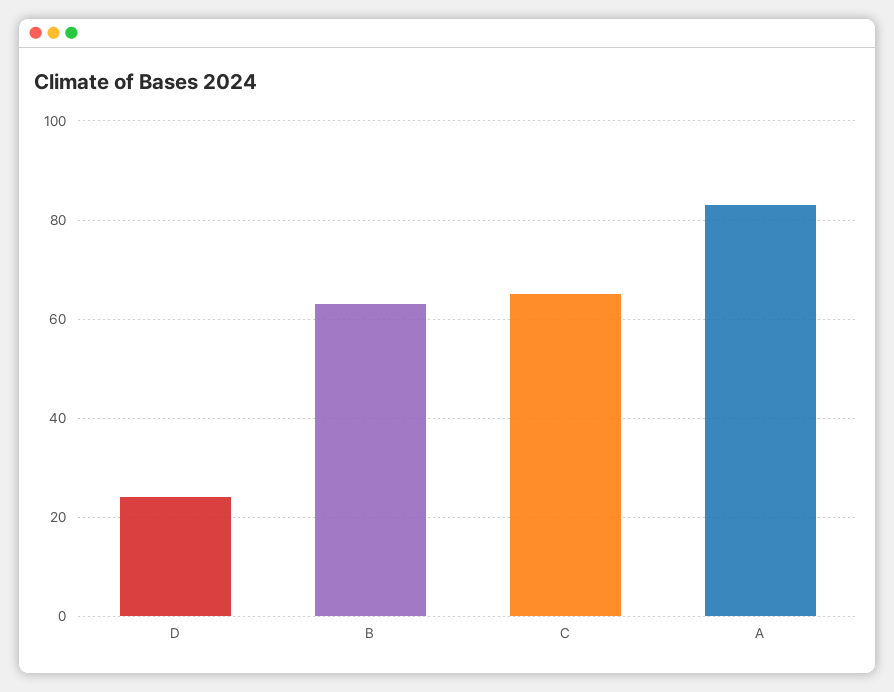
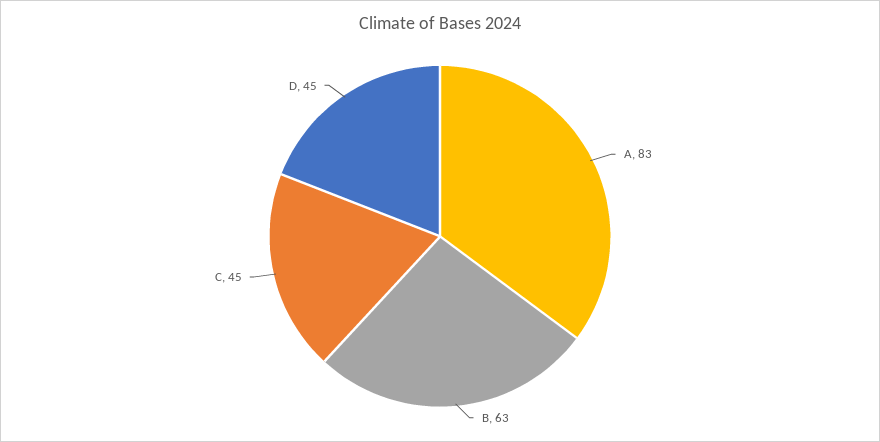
D: 25 -> 45
С: 65 -> 45

